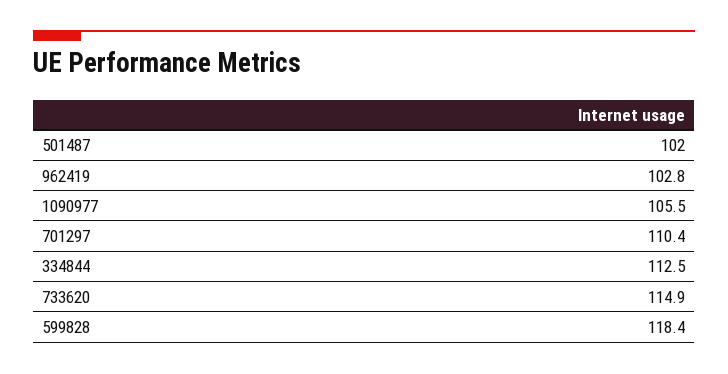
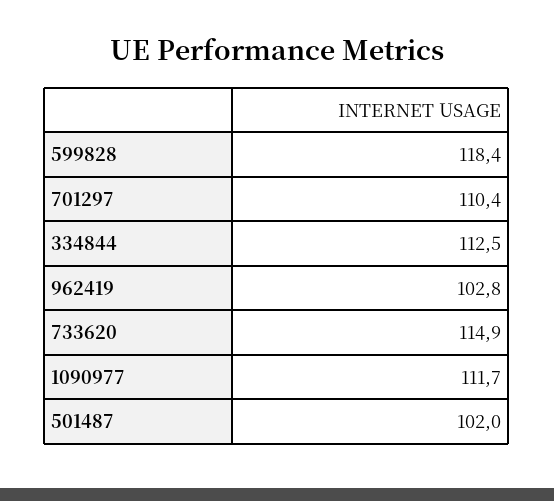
1090977: 105.5 -> 111.7

